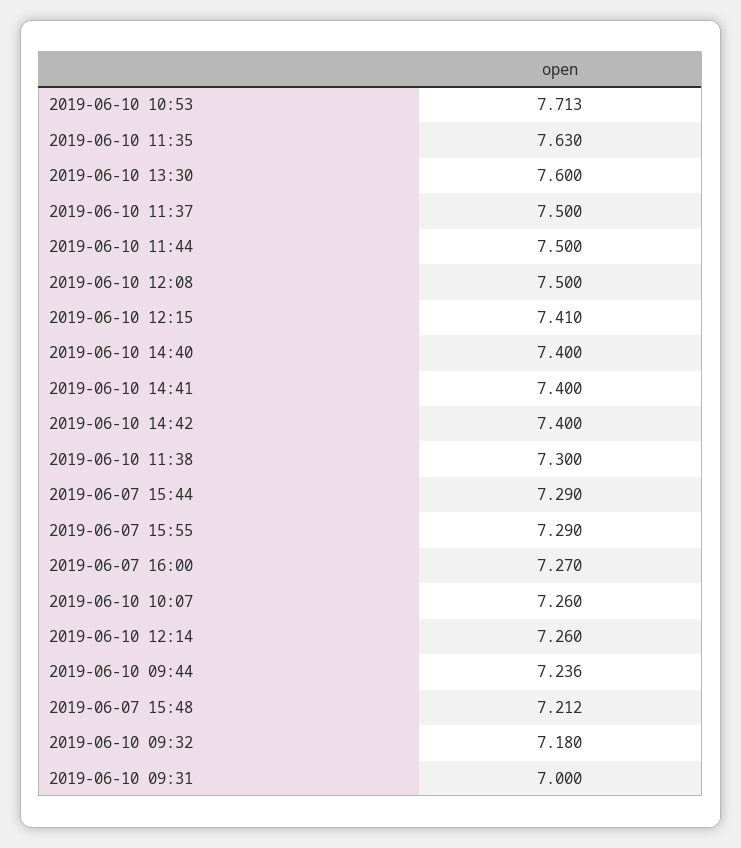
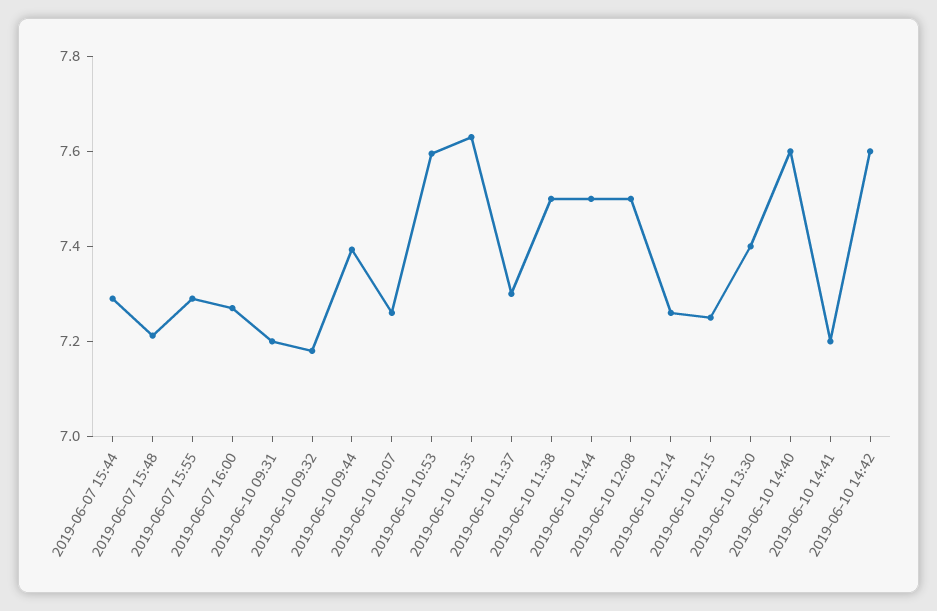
2019-06-10 10:53: 7.713 -> 7.6
2019-06-10 13:30: 7.6 -> 7.4
2019-06-10 11:37: 7.5 -> 7.3
2019-06-10 12:15: 7.41 -> 7.25
2019-06-10 14:40: 7.4 -> 7.6
2019-06-10 14:41: 7.4 -> 7.2
2019-06-10 14:42: 7.4 -> 7.6
2019-06-10 11:38: 7.3 -> 7.5
2019-06-10 09:44: 7.236 -> 7.4
2019-06-10 09:31: 7 -> 7.2

